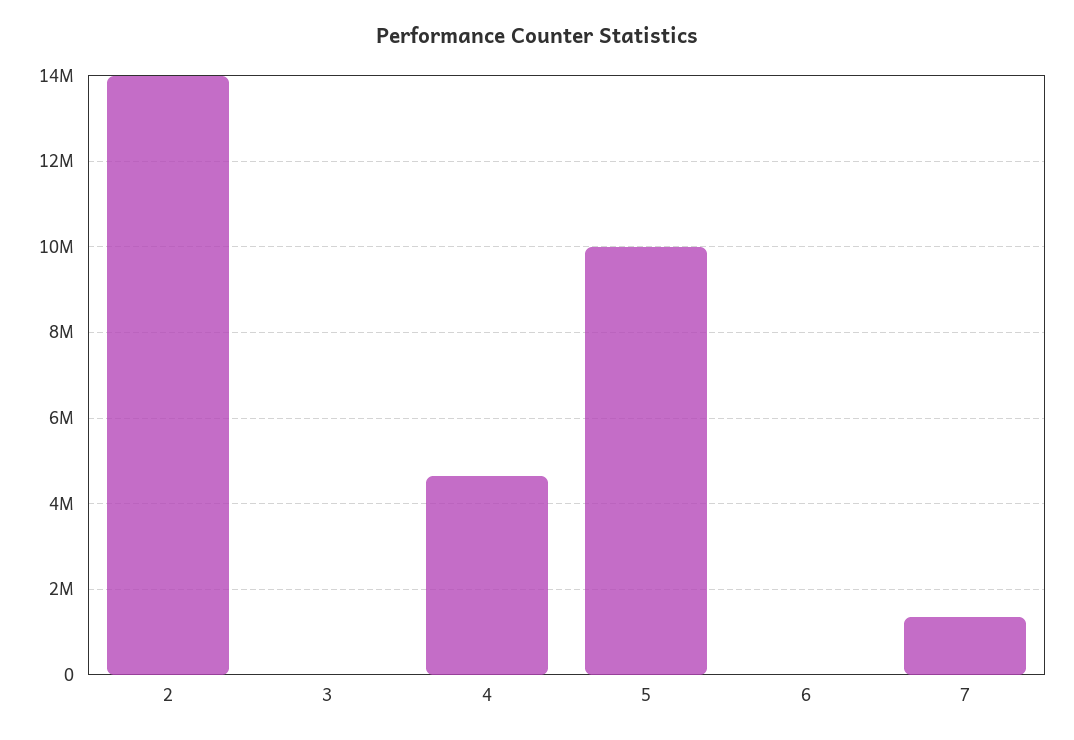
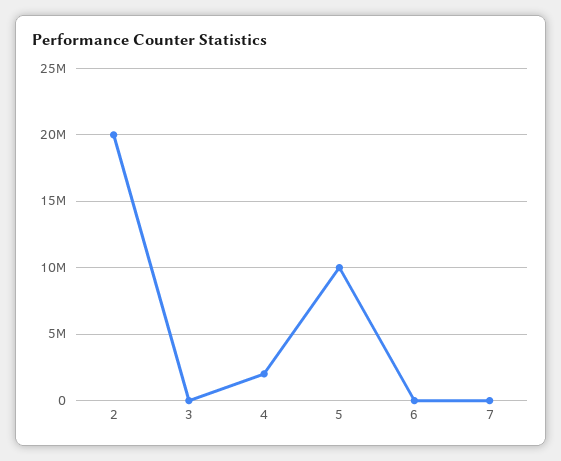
2: 14000000 -> 20000000
4: 4600000 -> 2000000
7: 1400000 -> 0

